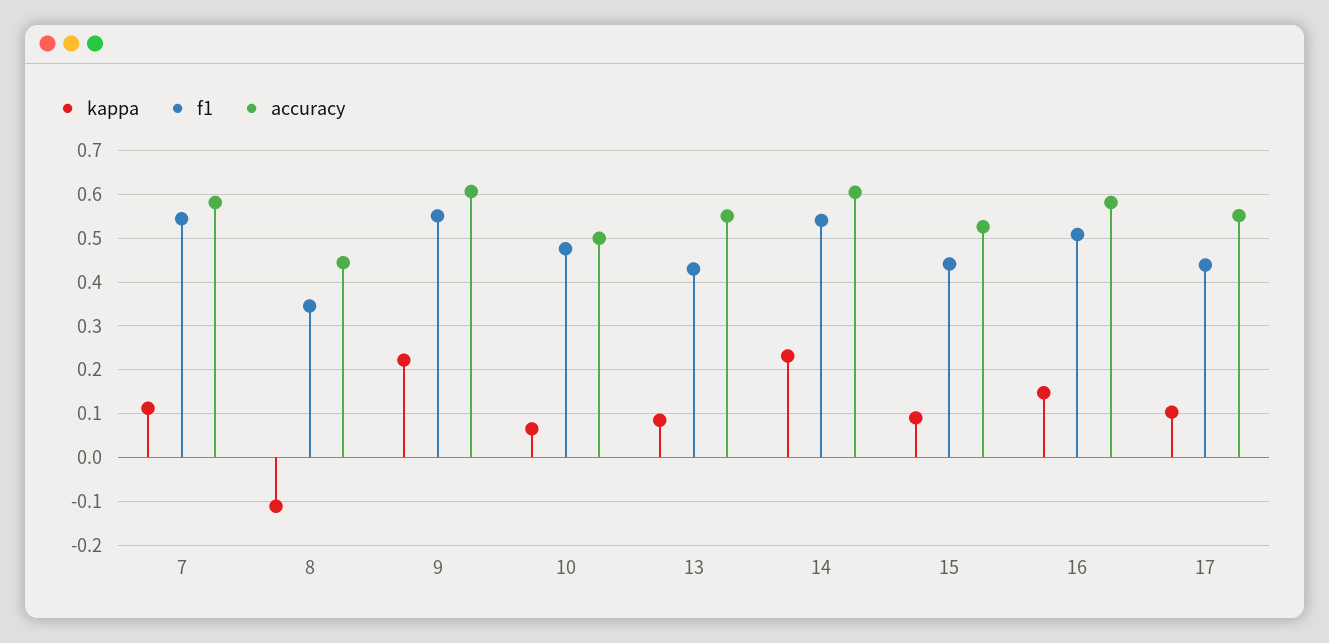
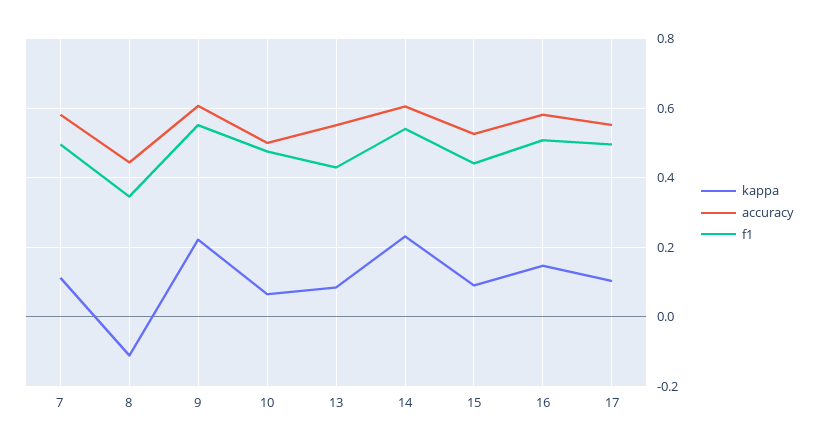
f1, 7: 0.54 -> 0.5
f1, 17: 0.44 -> 0.5

